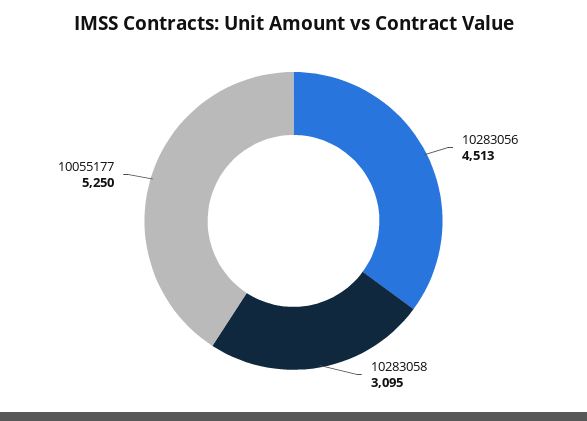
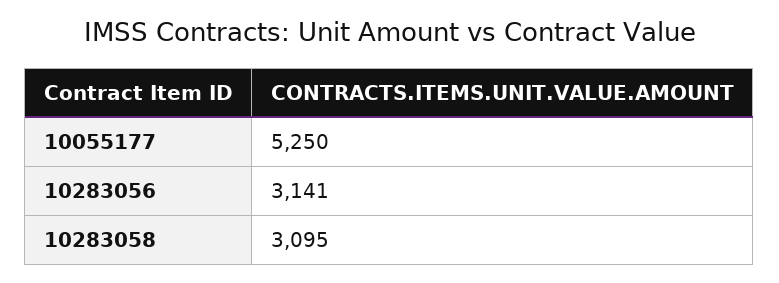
10283056: 4513 -> 3141

